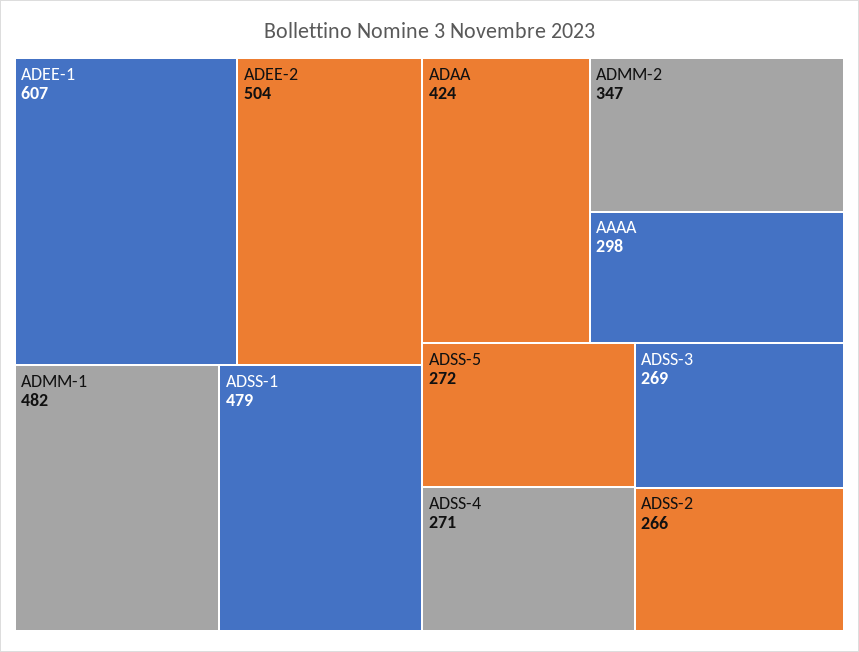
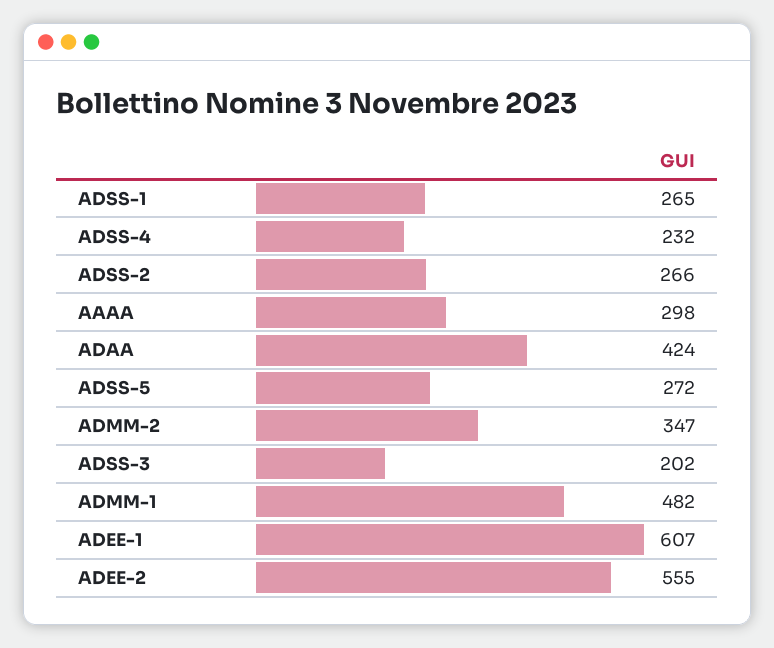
ADEE-2: 504 -> 555
ADSS-1: 479 -> 265
ADSS-4: 271 -> 232
ADSS-3: 269 -> 202

